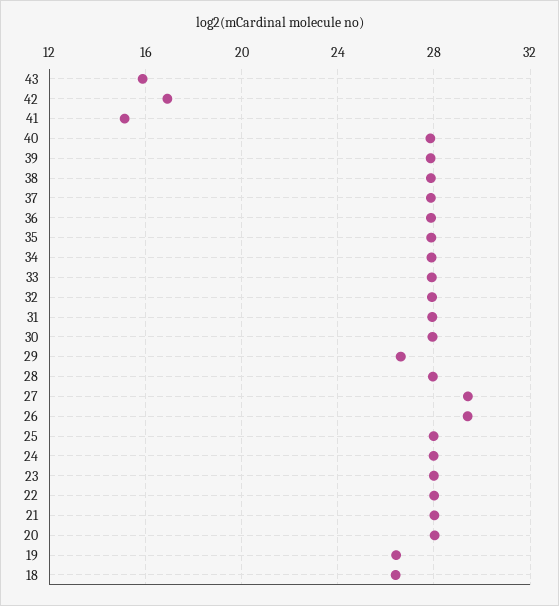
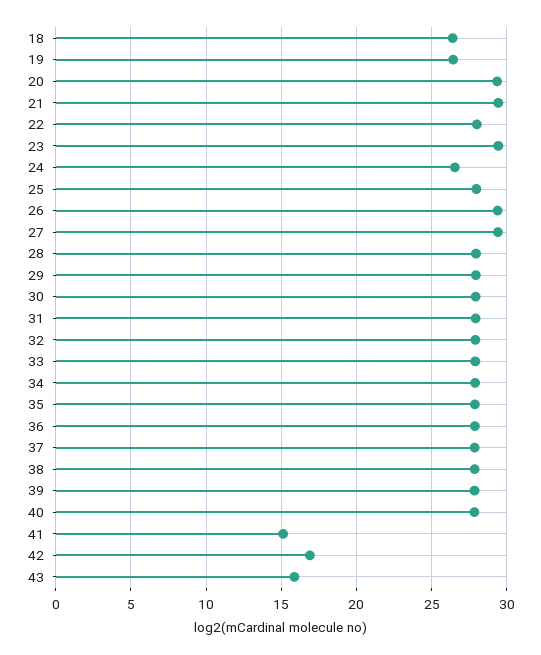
29: 26.5 -> 28
24: 28 -> 26.5
23: 28 -> 29.5
21: 28 -> 29.5
20: 28 -> 29.5

